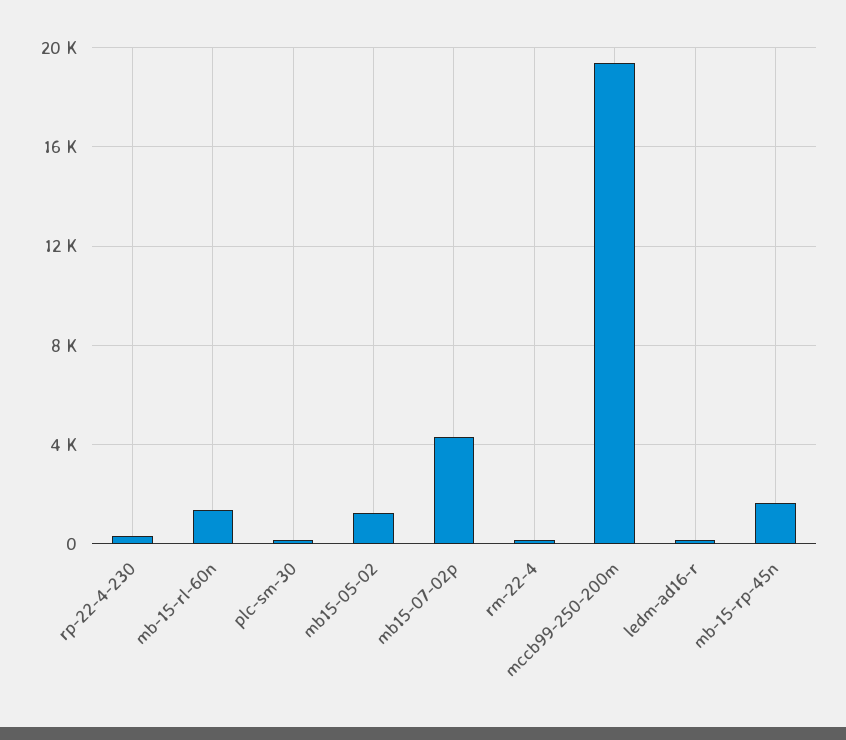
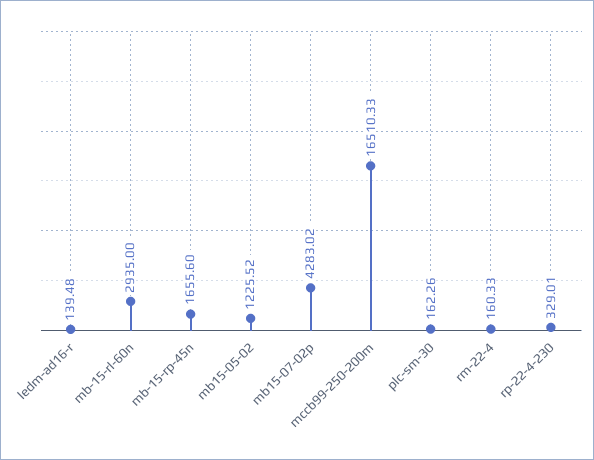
mb-15-rl-60n: 1500 -> 2935
mccb99-250-200m: 19500 -> 16510.33

